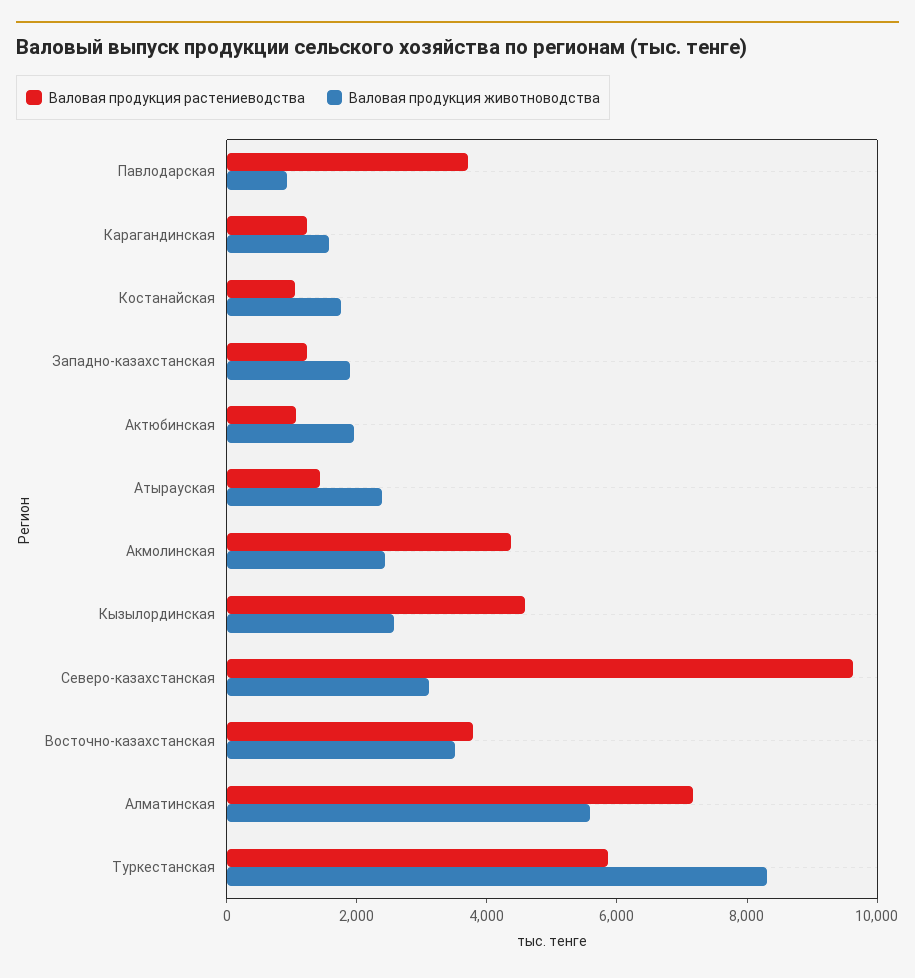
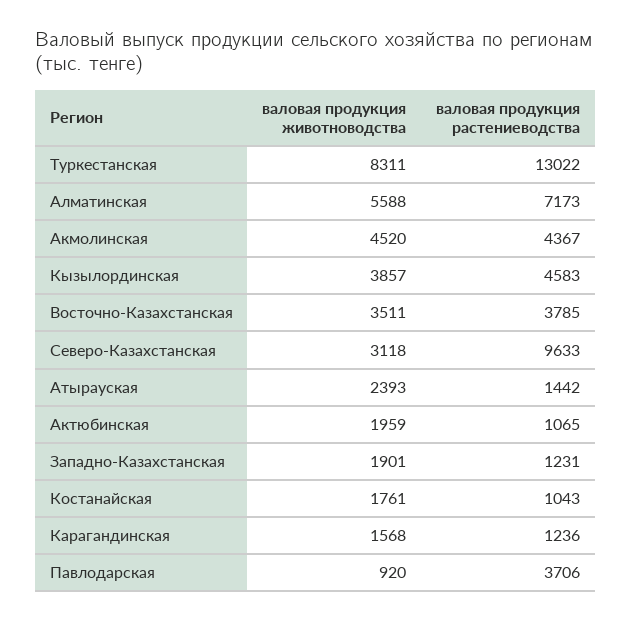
Валовая продукция животноводства, Акмолинская: 2500 -> 4520
Валовая продукция животноводства, Кызылординская: 2500 -> 3857
Валовая продукция растениеводства, Туркестанская: 6000 -> 13022

